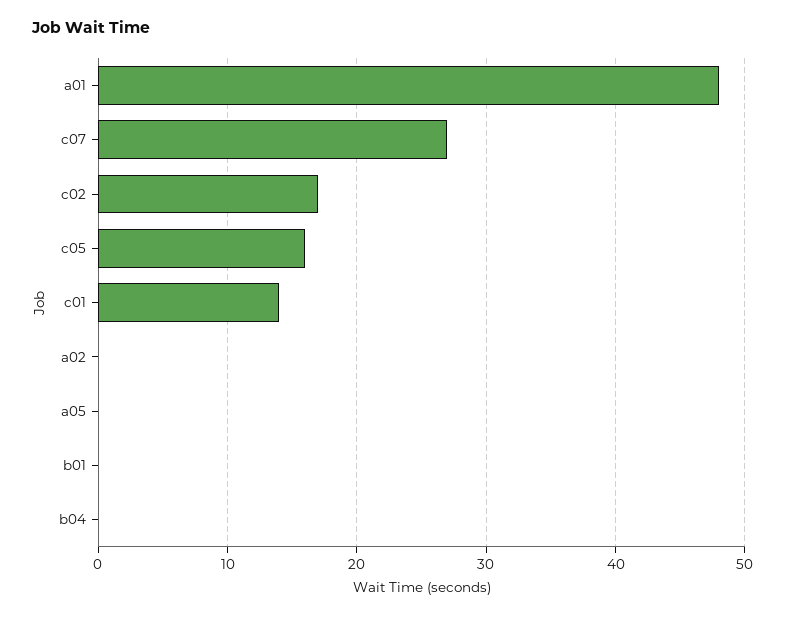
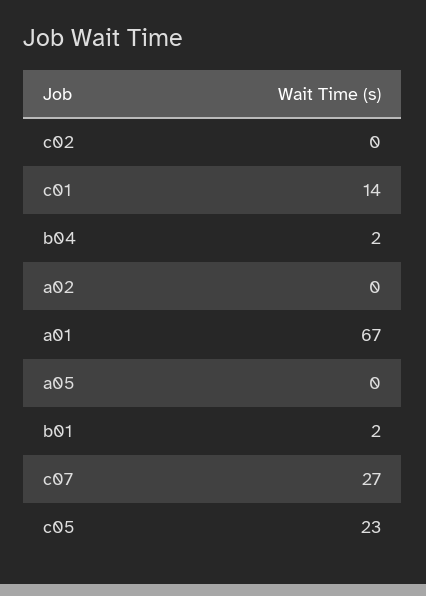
a01: 48 -> 67
c02: 17 -> 0
c05: 16 -> 23
b01: 0 -> 2
b04: 0 -> 2

